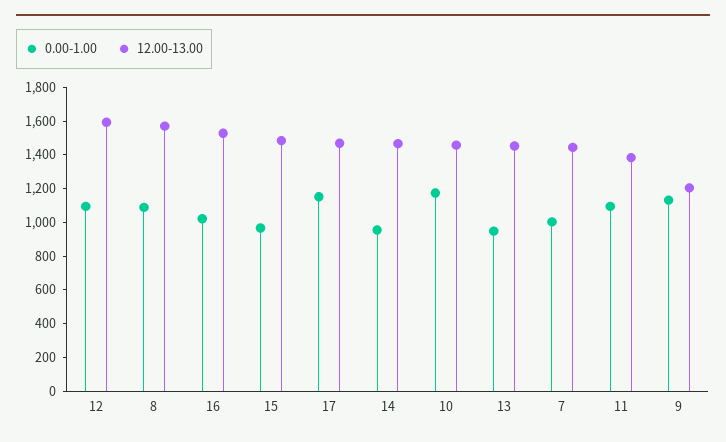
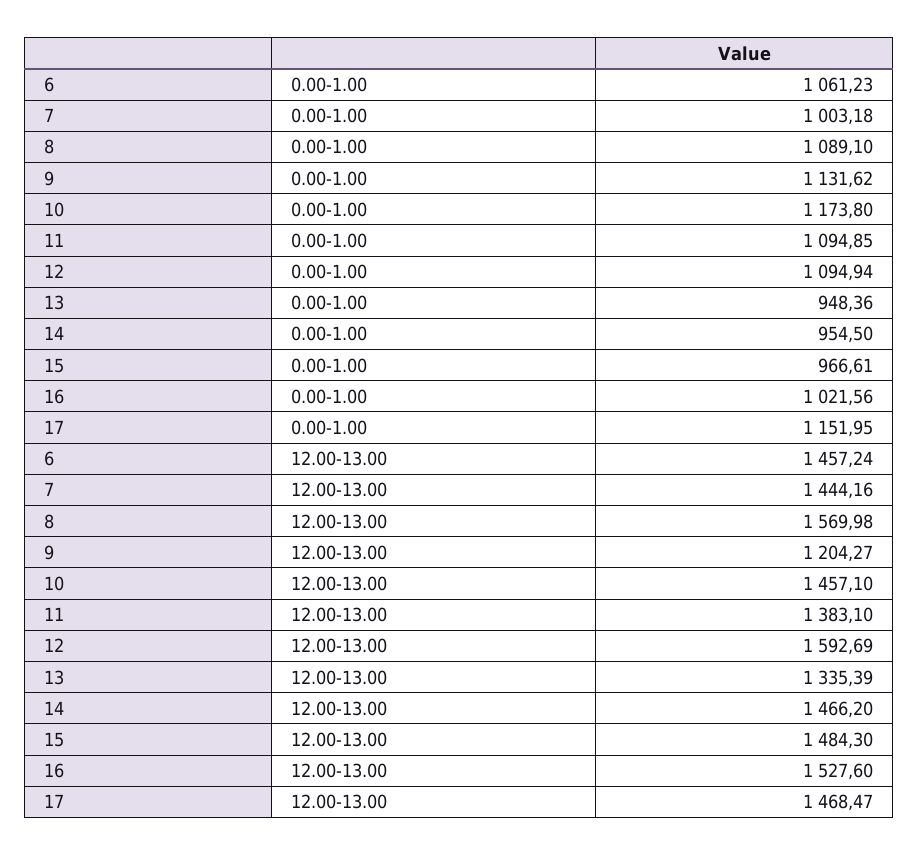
12.00-13.00, 13: 1450 -> 1335.39
0.00-1.00, 6: none -> 1061.23
12.00-13.00, 6: none -> 1457.24

